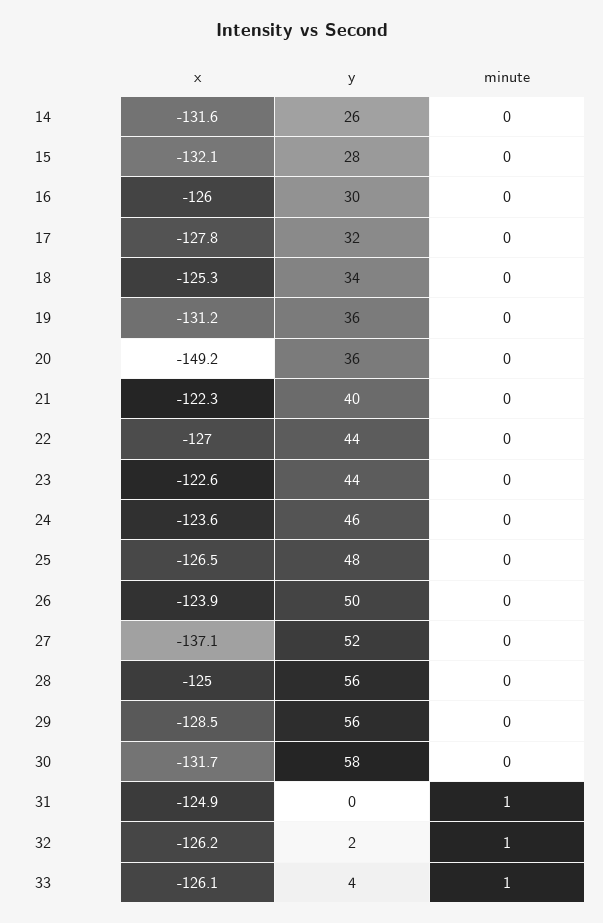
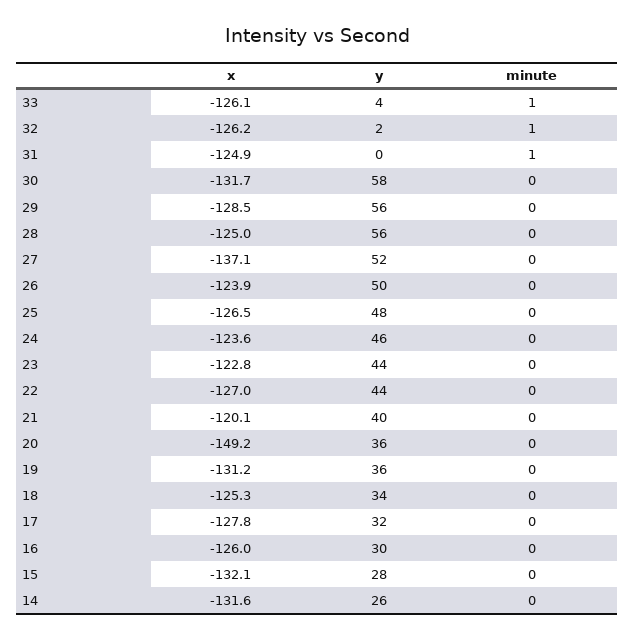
x, 21: -122.3 -> -120.1
x, 23: -122.6 -> -122.8

